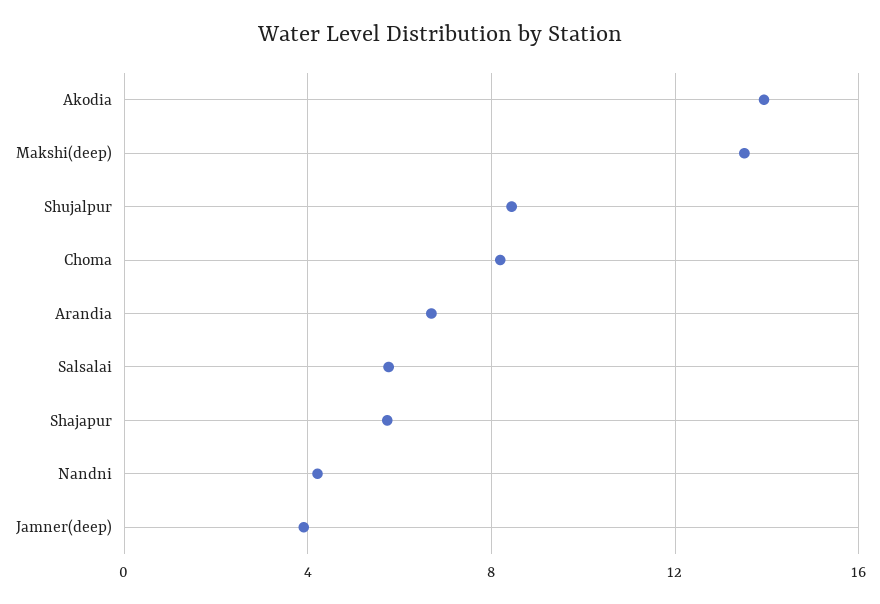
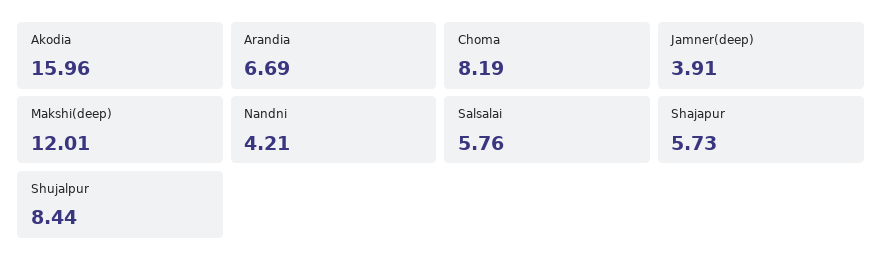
Akodia: 14 -> 15.96
Makshi(deep): 13.5 -> 12.01

